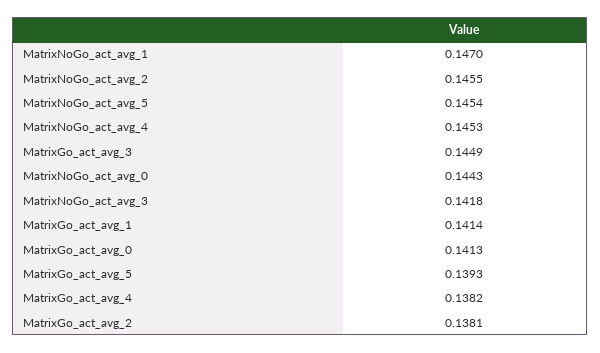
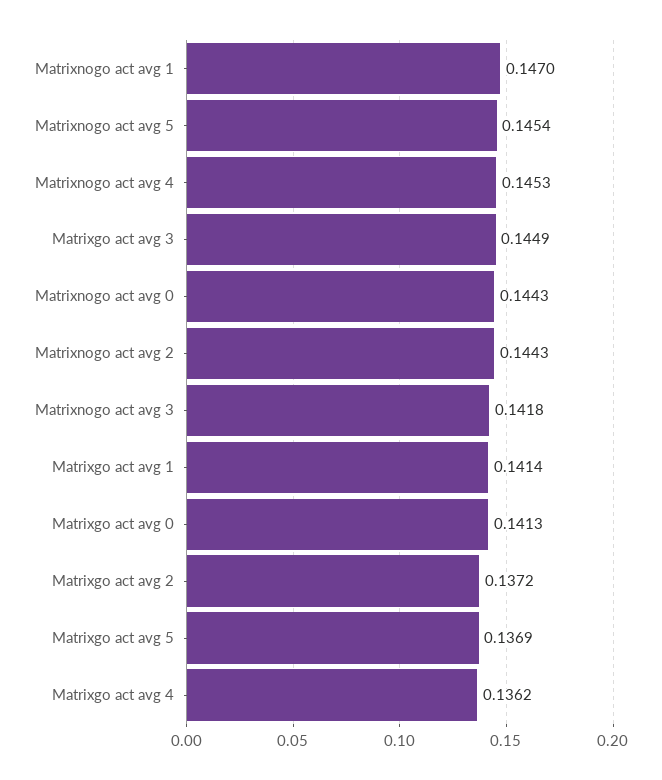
MatrixNoGo_act_avg_2: 0.1455 -> 0.1443
MatrixGo_act_avg_5: 0.1393 -> 0.1369
MatrixGo_act_avg_4: 0.1382 -> 0.1362
MatrixGo_act_avg_2: 0.1381 -> 0.1372

